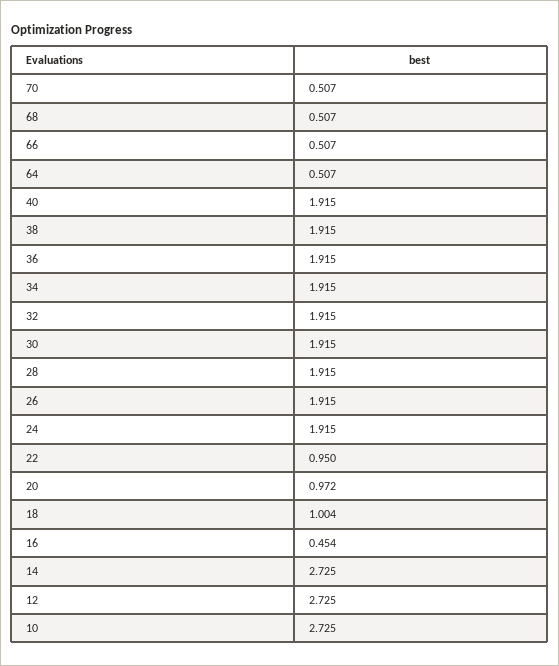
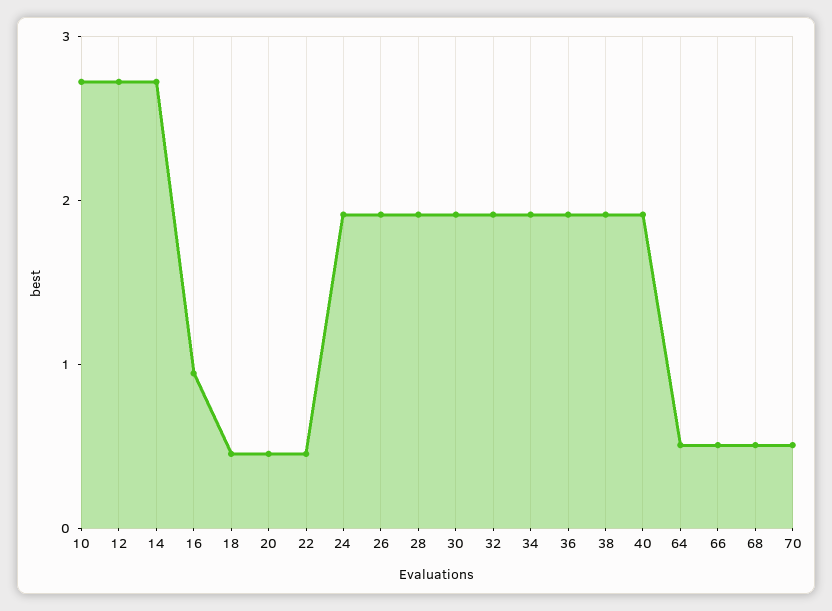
22: 0.95 -> 0.4
20: 0.972 -> 0.4
18: 1.004 -> 0.4
16: 0.454 -> 1

